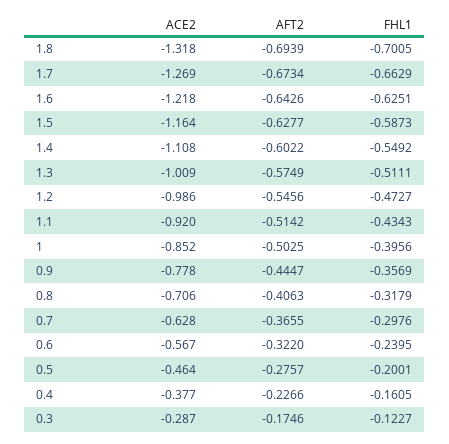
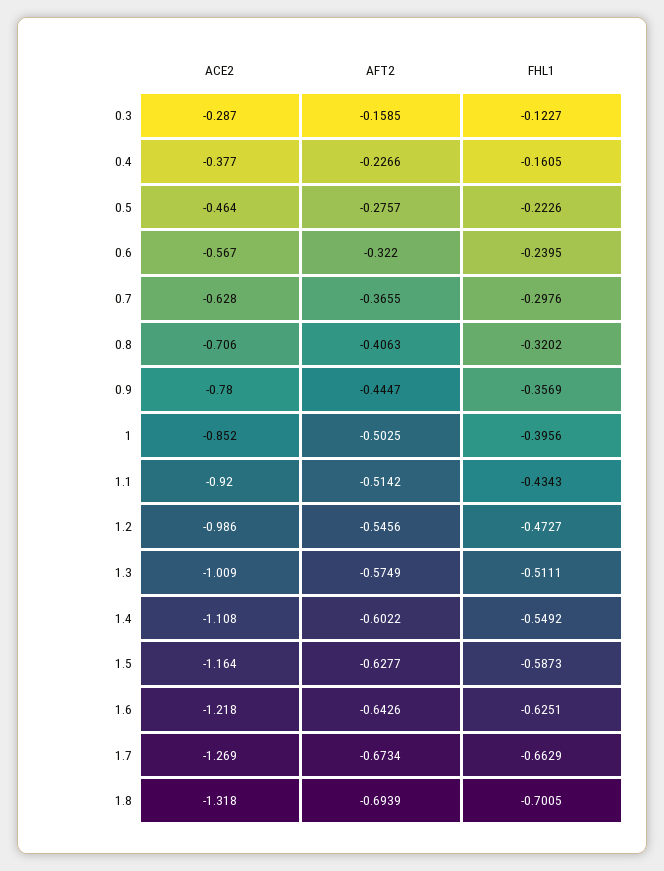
ACE2, 0.9: -0.778 -> -0.78
FHL1, 0.8: -0.3179 -> -0.3202
FHL1, 0.5: -0.2001 -> -0.2226
AFT2, 0.3: -0.1746 -> -0.1585

